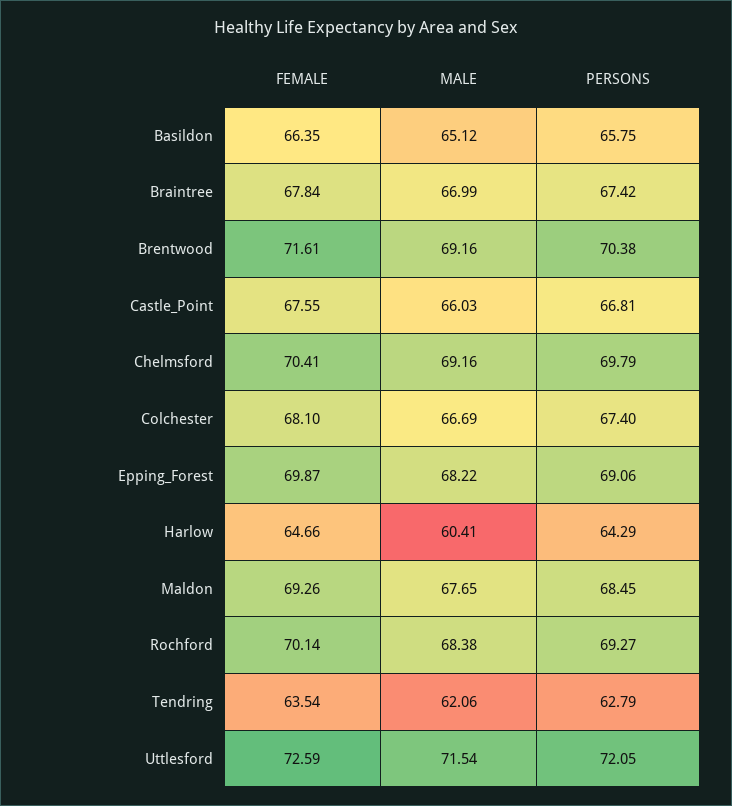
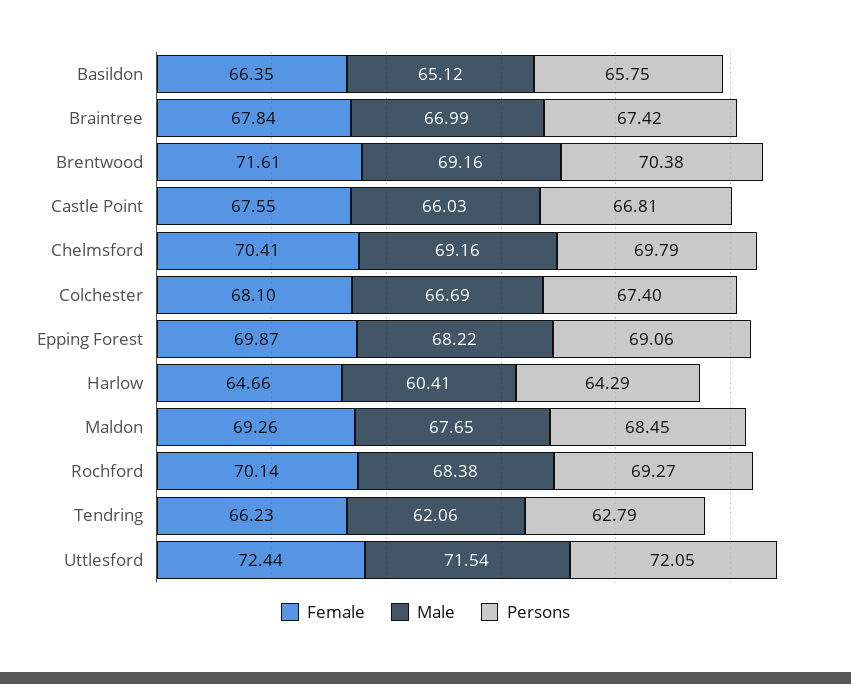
FEMALE, Tendring: 63.54 -> 66.23
FEMALE, Uttlesford: 72.59 -> 72.44

